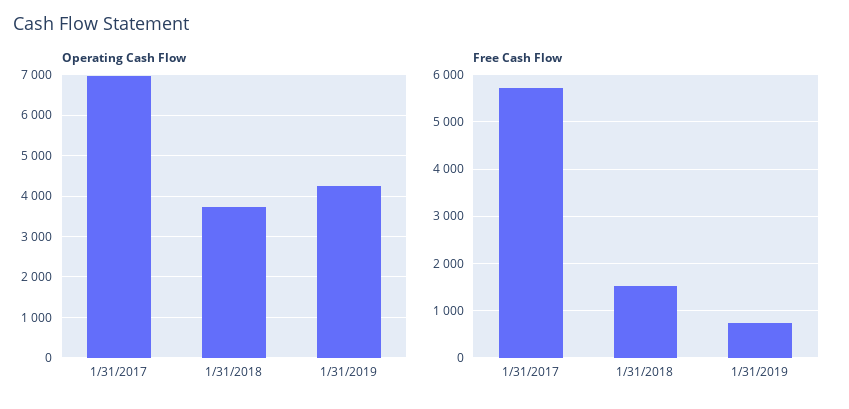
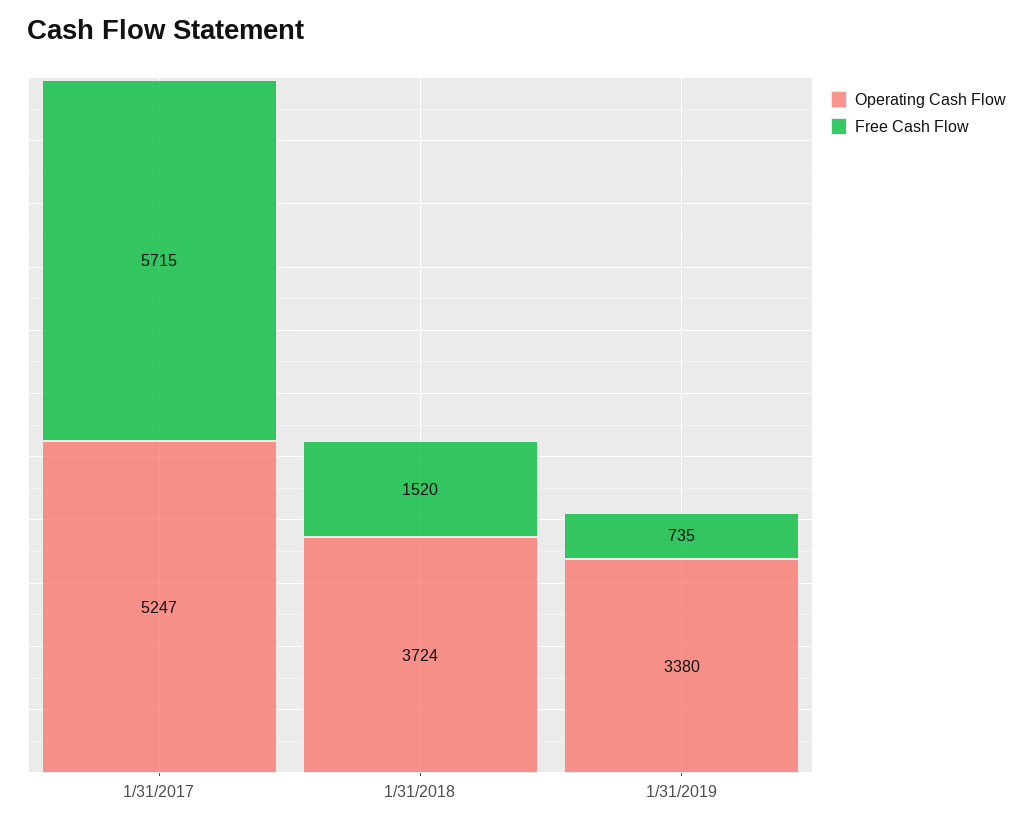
Operating Cash Flow, 1/31/2017: 7000 -> 5247
Operating Cash Flow, 1/31/2019: 4200 -> 3380

